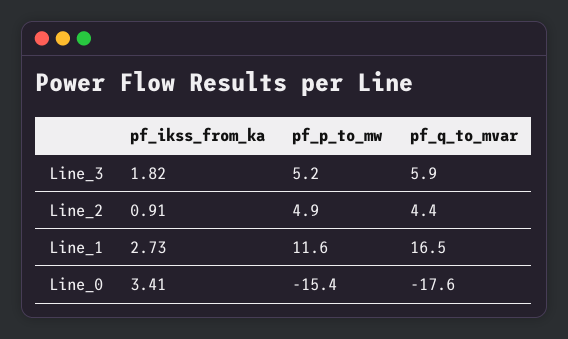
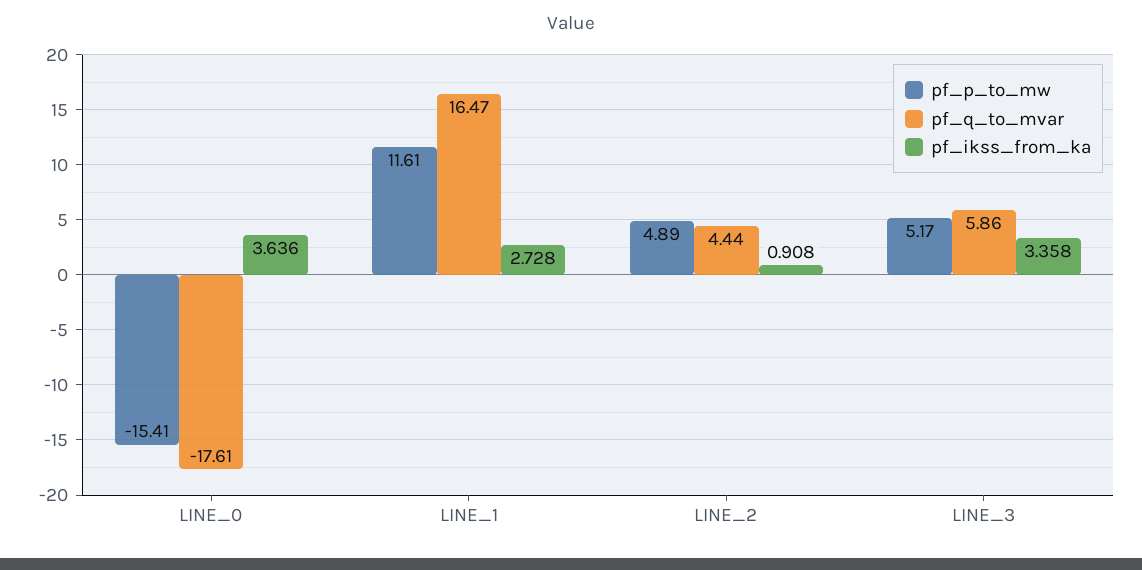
pf_ikss_from_ka, Line_3: 1.82 -> 3.358
pf_ikss_from_ka, Line_0: 3.41 -> 3.636

